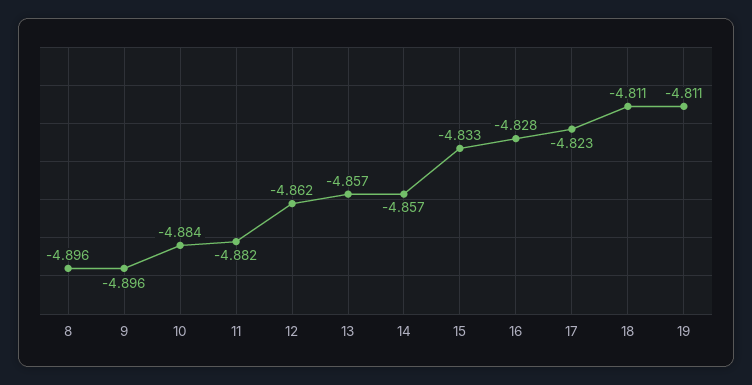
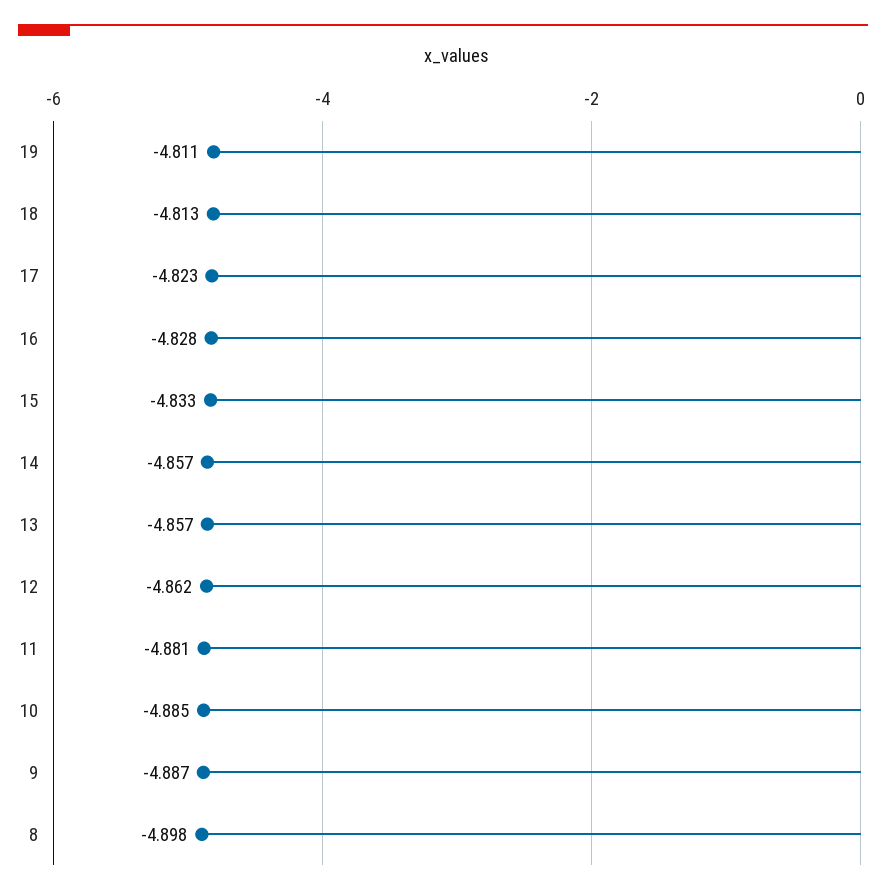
8: -4.896 -> -4.898
9: -4.896 -> -4.887
10: -4.884 -> -4.885
11: -4.882 -> -4.881
18: -4.811 -> -4.813

